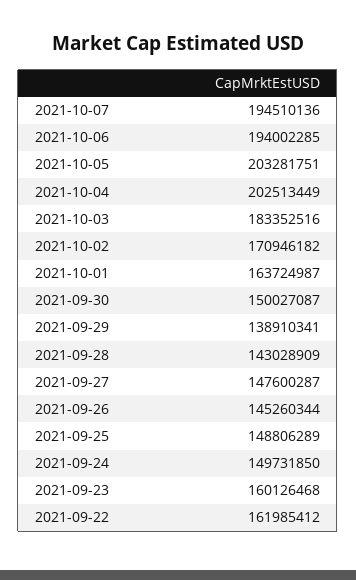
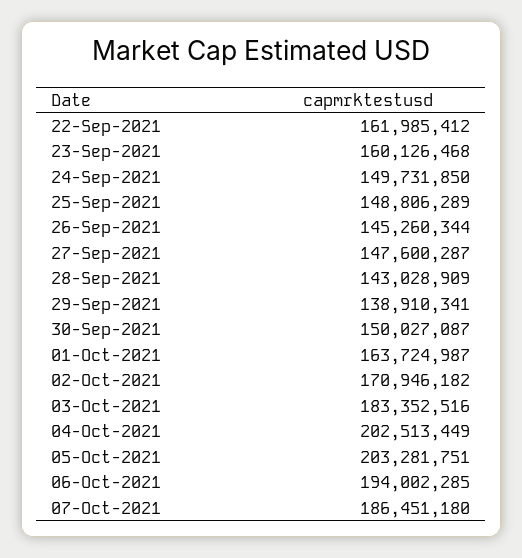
2021-10-07: 194510136 -> 186451180

